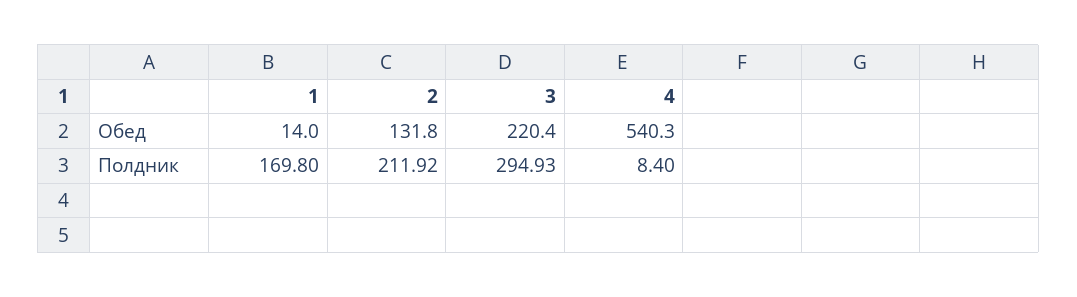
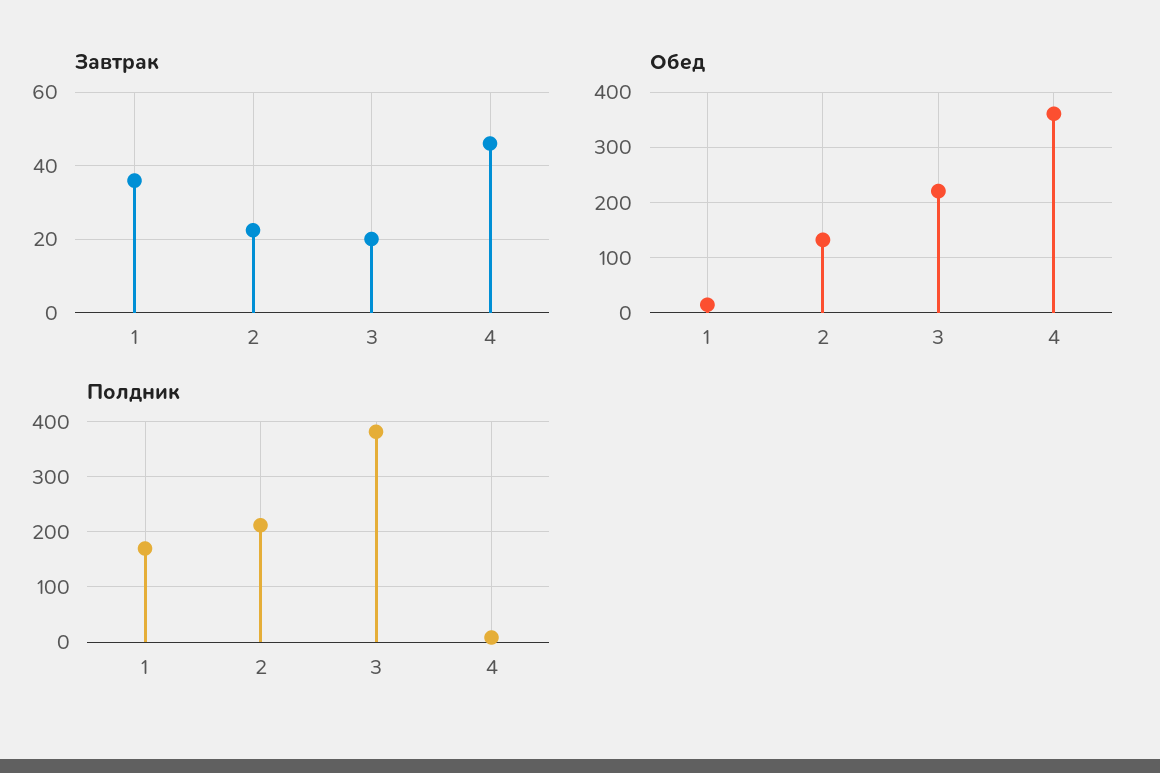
Обед, 4: 540.3 -> 360
Полдник, 3: 294.93 -> 380
Завтрак, 1: none -> 36
Завтрак, 2: none -> 22
Завтрак, 3: none -> 20
Завтрак, 4: none -> 46

